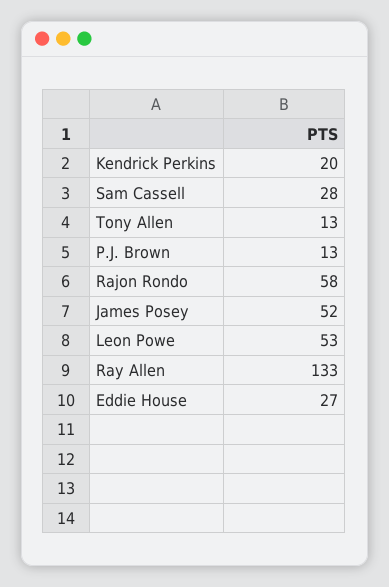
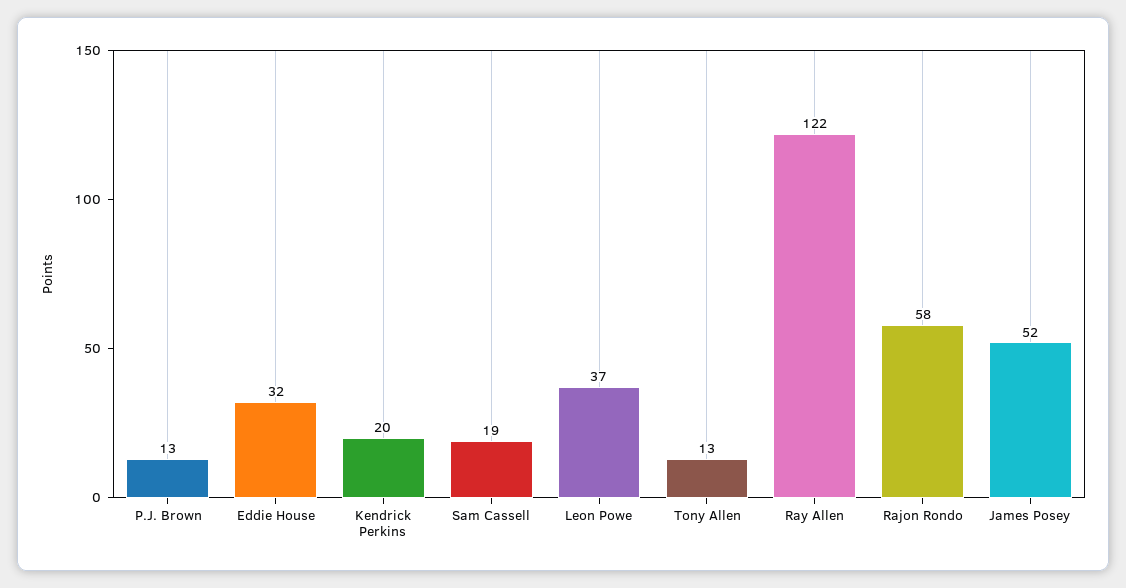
Sam Cassell: 28 -> 19
Leon Powe: 53 -> 37
Ray Allen: 133 -> 122
Eddie House: 27 -> 32

